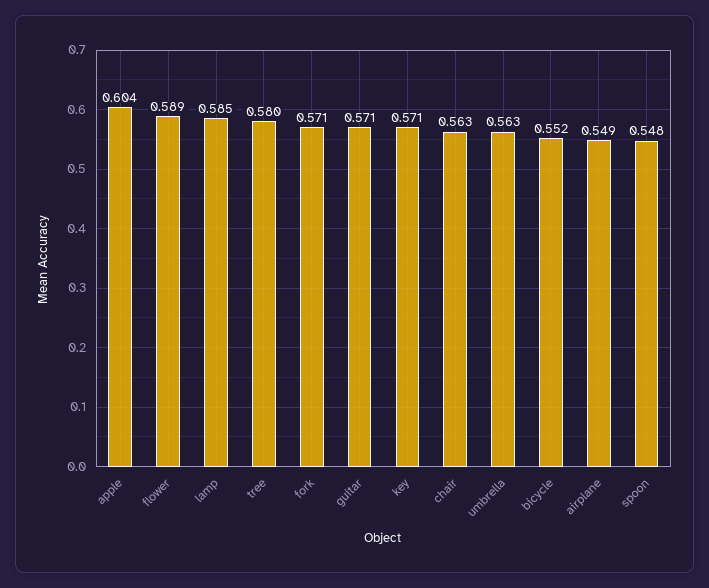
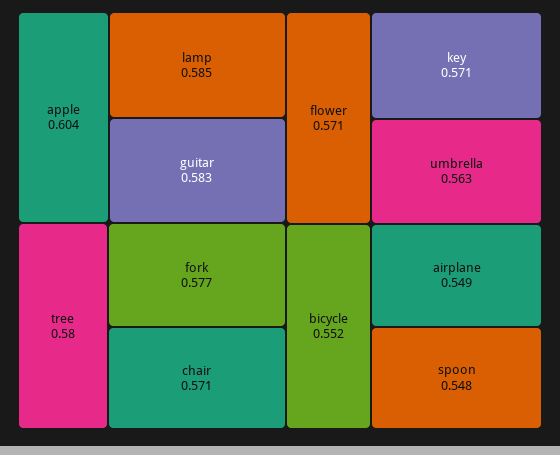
flower: 0.589 -> 0.571
fork: 0.571 -> 0.577
guitar: 0.571 -> 0.583
chair: 0.563 -> 0.571

